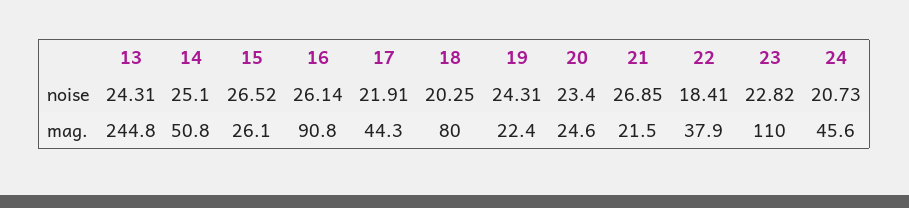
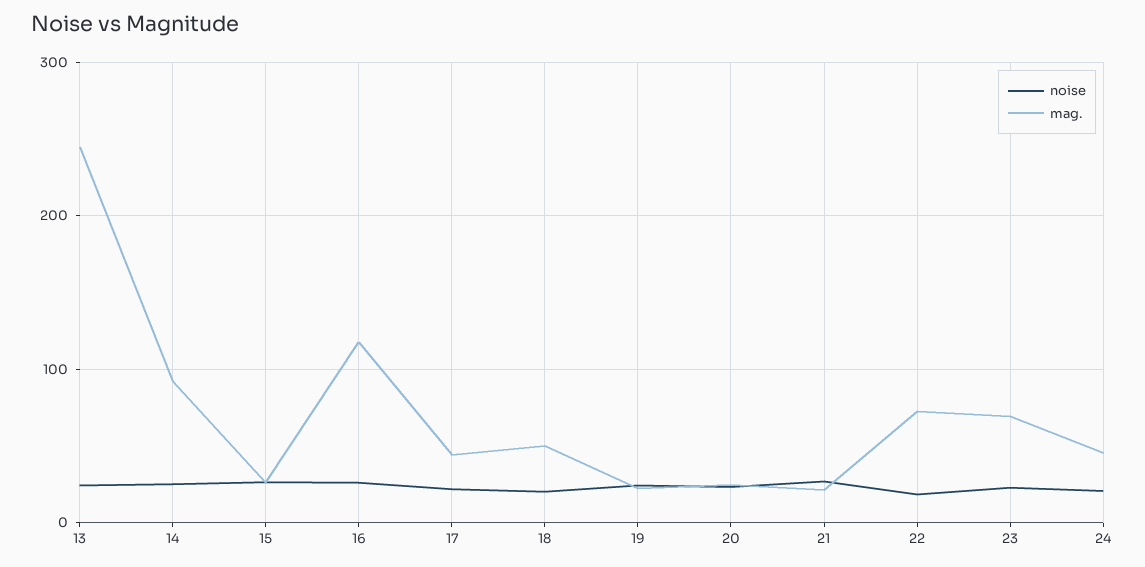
mag., 14: 50.8 -> 90
mag., 16: 90.8 -> 120
mag., 18: 80 -> 50
mag., 22: 37.9 -> 70
mag., 23: 110 -> 70

